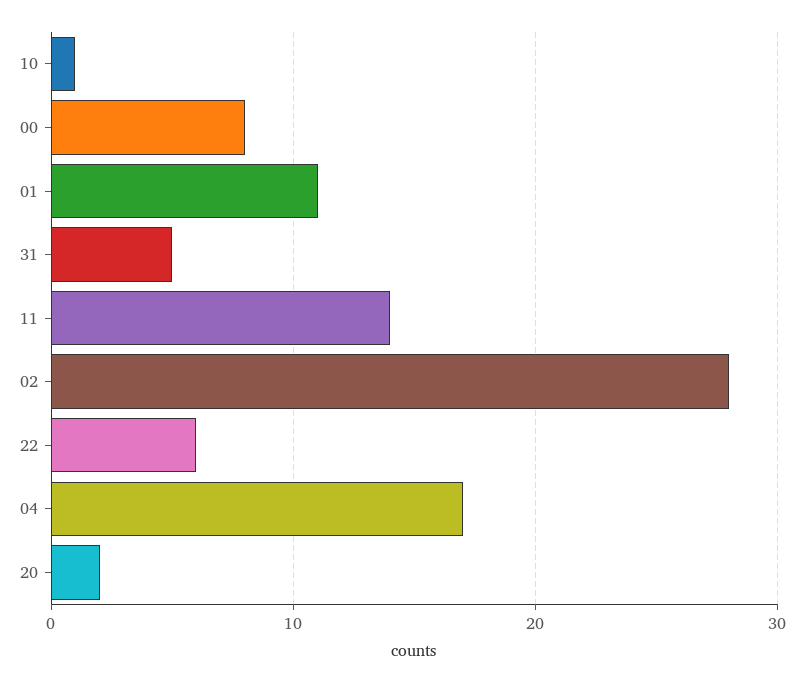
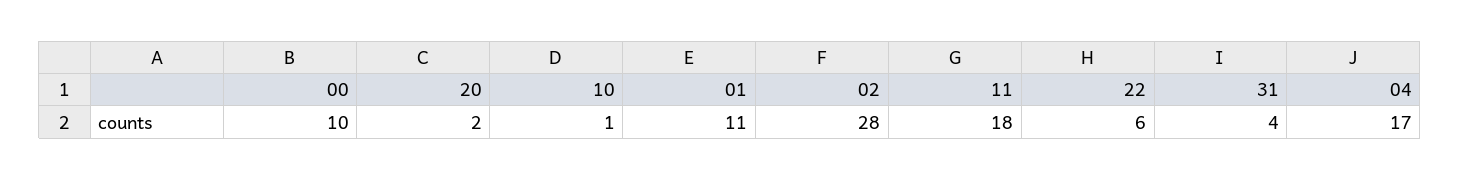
00: 8 -> 10
31: 5 -> 4
11: 14 -> 18

